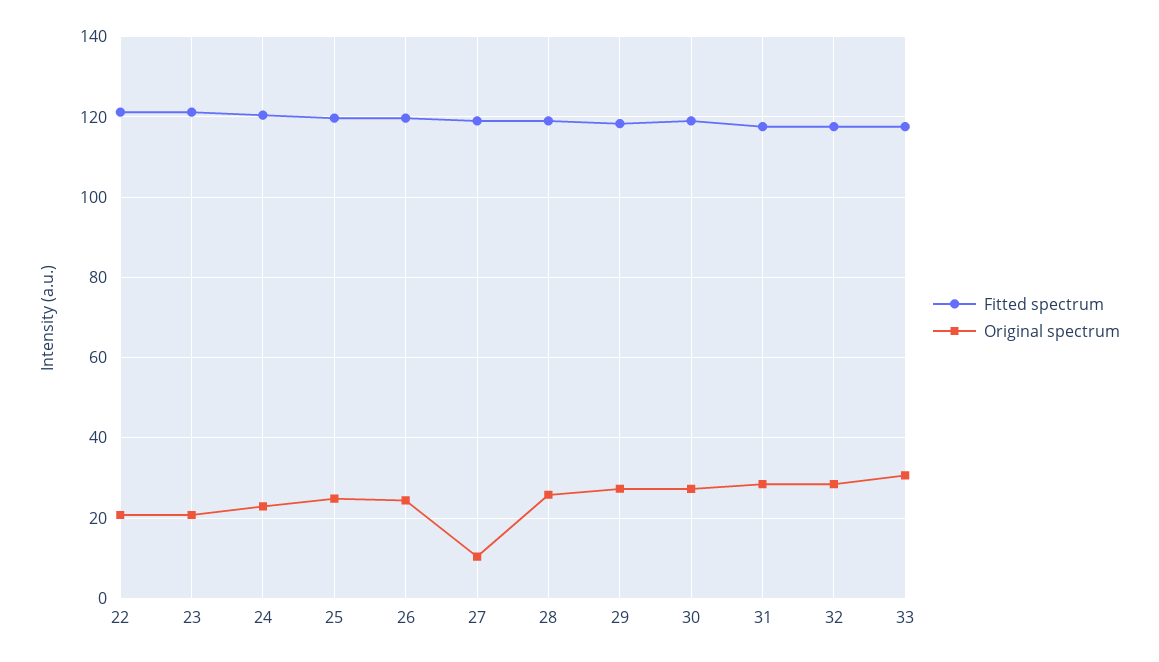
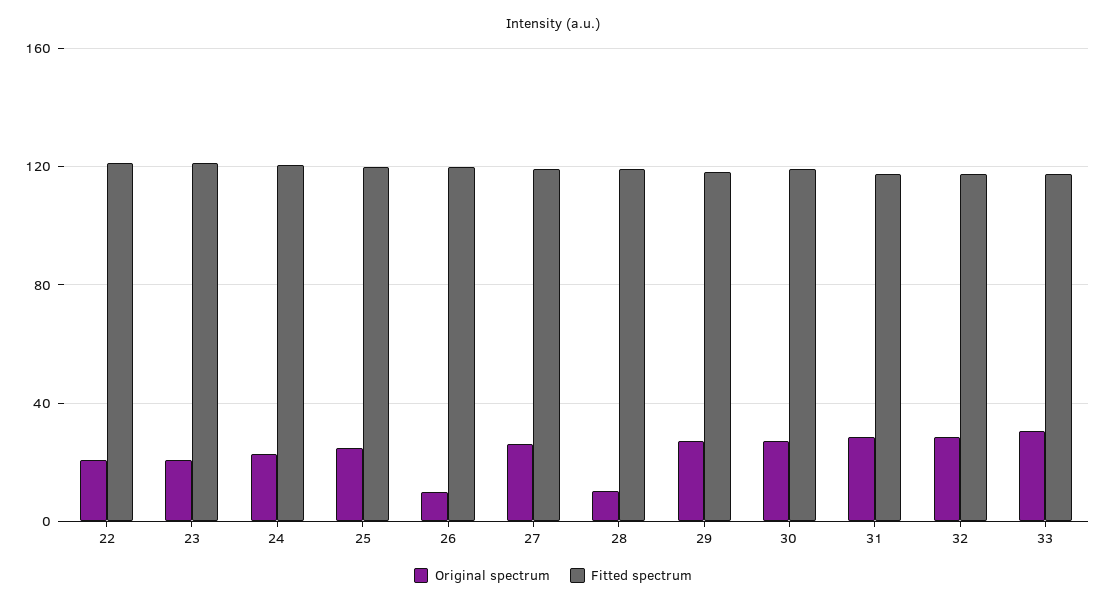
Original spectrum, 26: 24 -> 10
Original spectrum, 27: 10 -> 25
Original spectrum, 28: 26 -> 10

